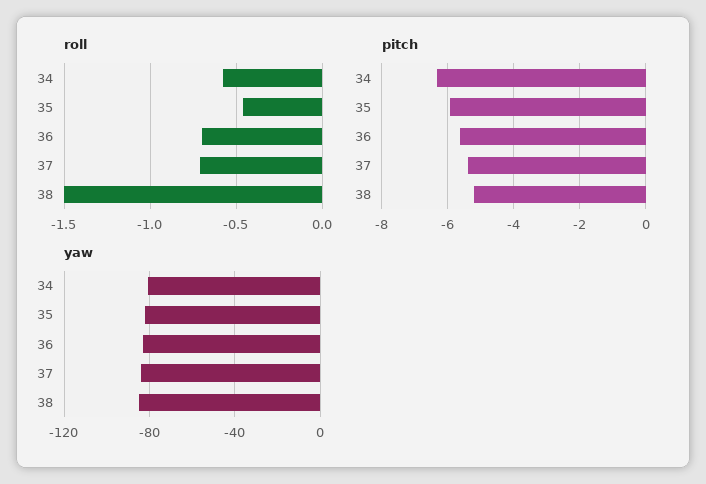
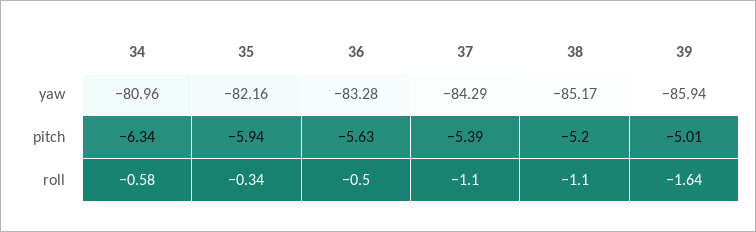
roll, 35: -0.45 -> -0.34
roll, 36: -0.7 -> -0.5
roll, 37: -0.7 -> -1.1
roll, 38: -1.5 -> -1.1
yaw, 39: none -> -85.94
pitch, 39: none -> -5.01
roll, 39: none -> -1.64

